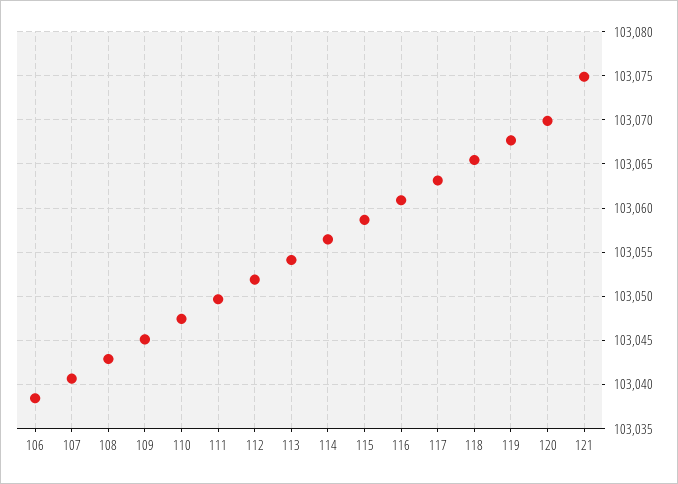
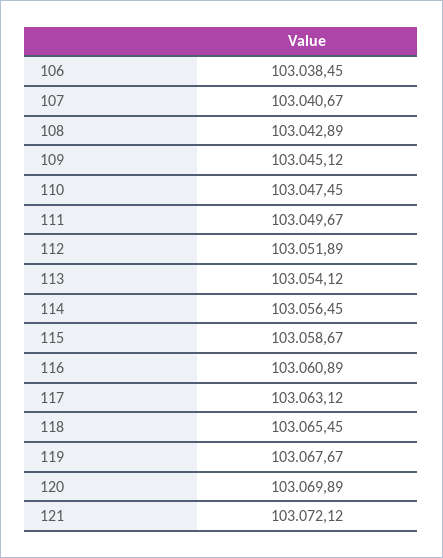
121: 103075 -> 103072.12

